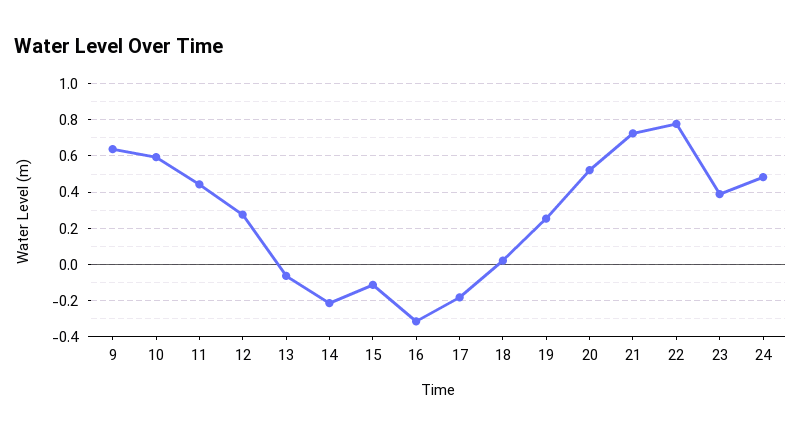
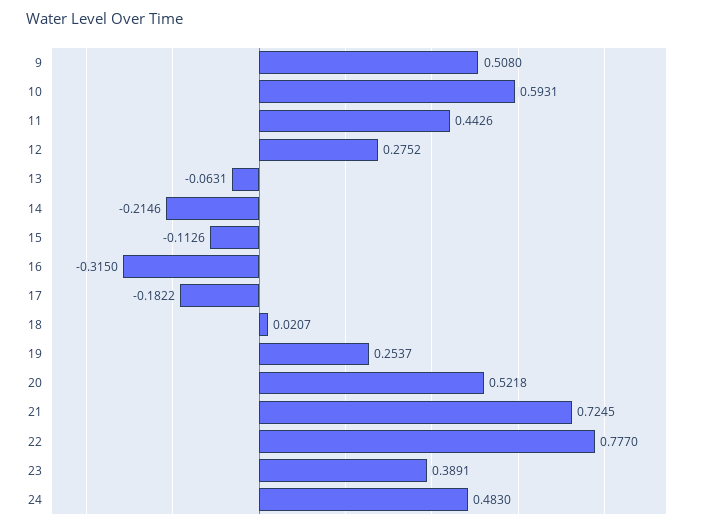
9: 0.65 -> 0.508

